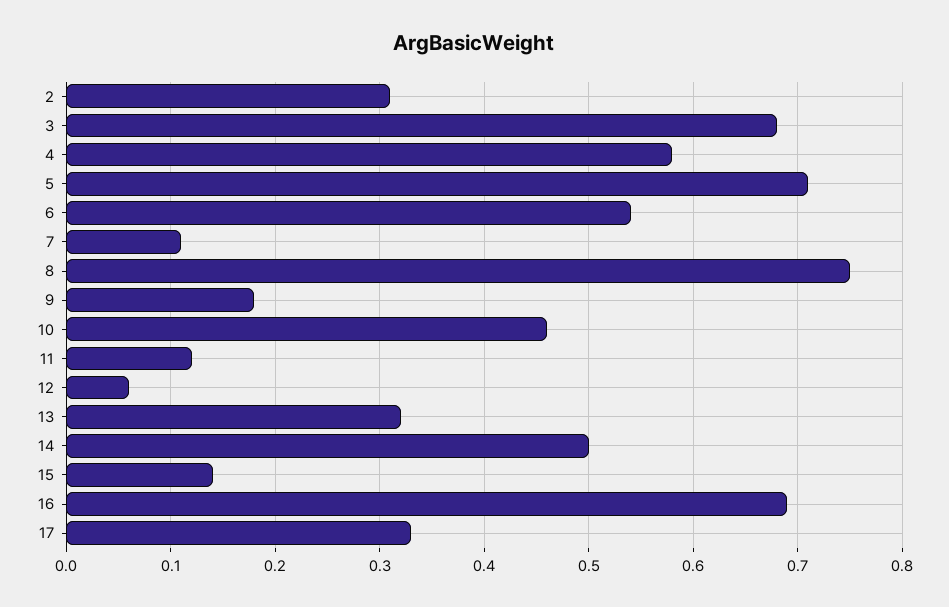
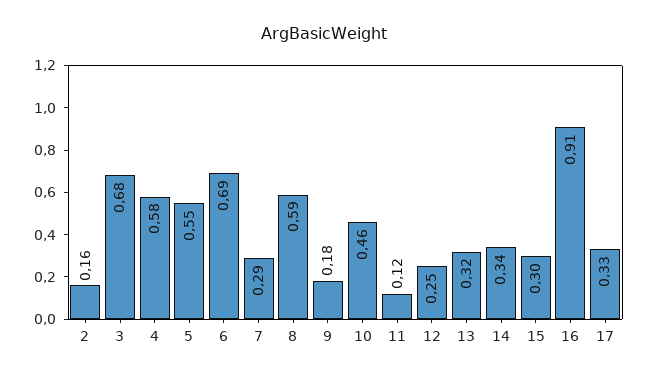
2: 0.31 -> 0.16
5: 0.71 -> 0.55
6: 0.54 -> 0.69
7: 0.11 -> 0.29
8: 0.75 -> 0.59
12: 0.06 -> 0.25
14: 0.5 -> 0.34
15: 0.14 -> 0.3
16: 0.69 -> 0.91

